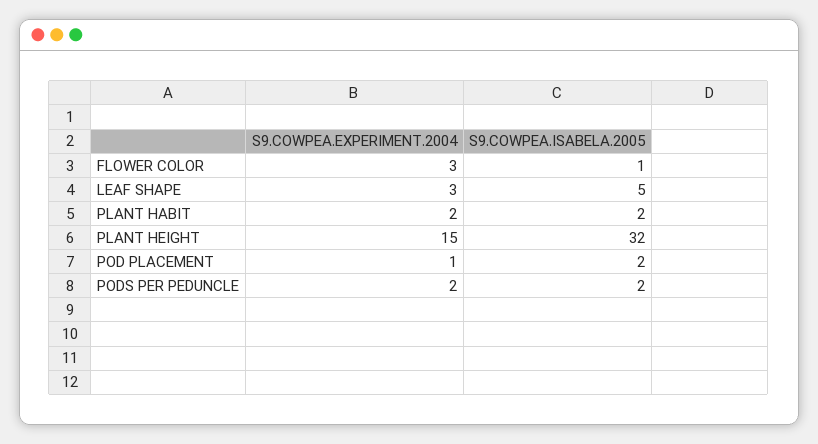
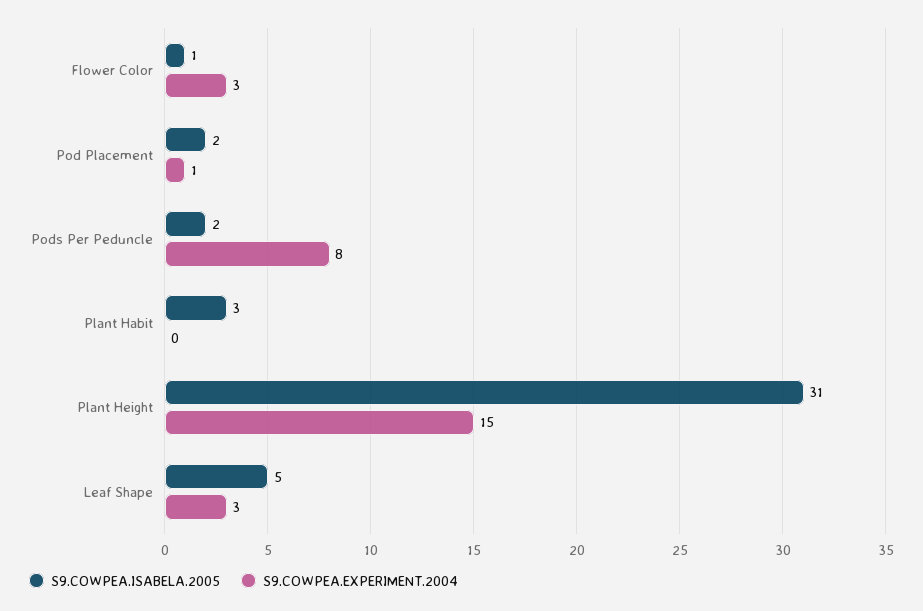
S9.COWPEA.EXPERIMENT.2004, PLANT HABIT: 2 -> 0
S9.COWPEA.ISABELA.2005, PLANT HABIT: 2 -> 3
S9.COWPEA.ISABELA.2005, PLANT HEIGHT: 32 -> 31
S9.COWPEA.EXPERIMENT.2004, PODS PER PEDUNCLE: 2 -> 8

